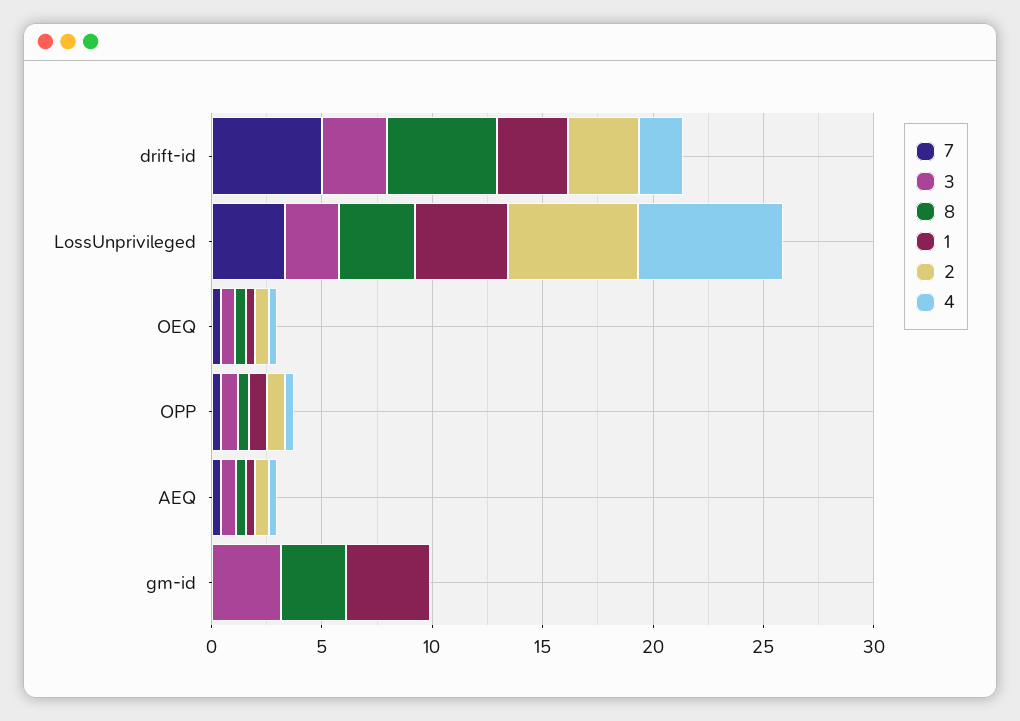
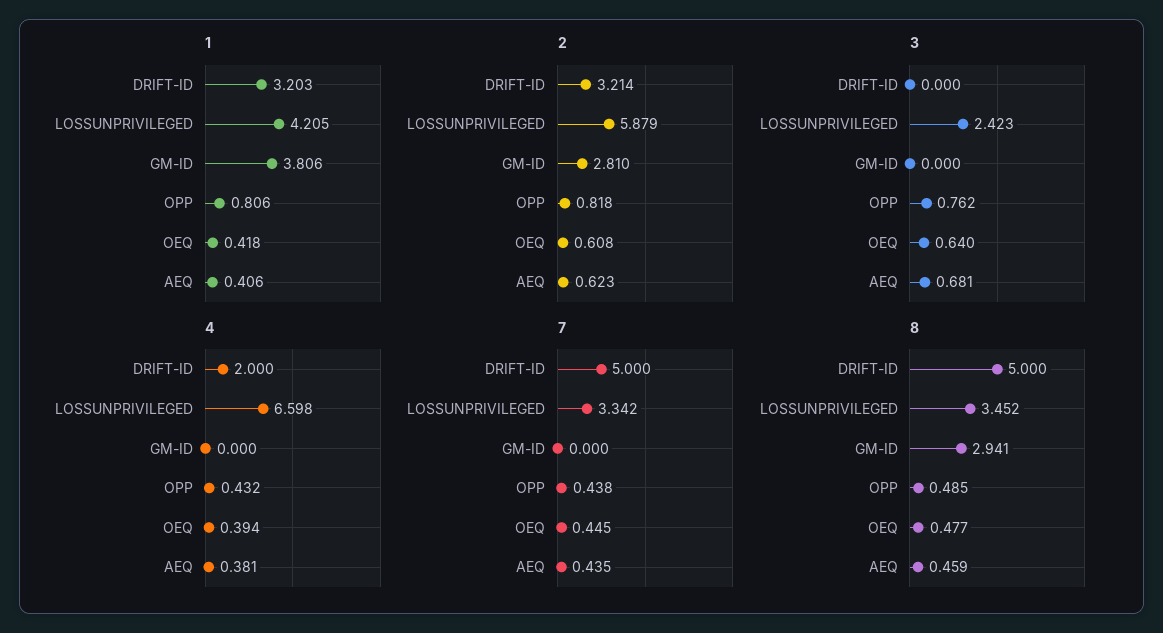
3, drift-id: 3 -> 0
3, gm-id: 3 -> 0
2, gm-id: 0 -> 2.81

